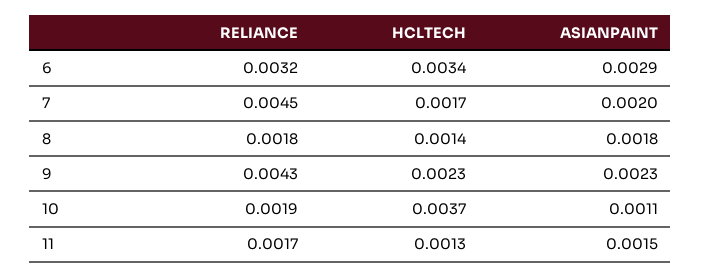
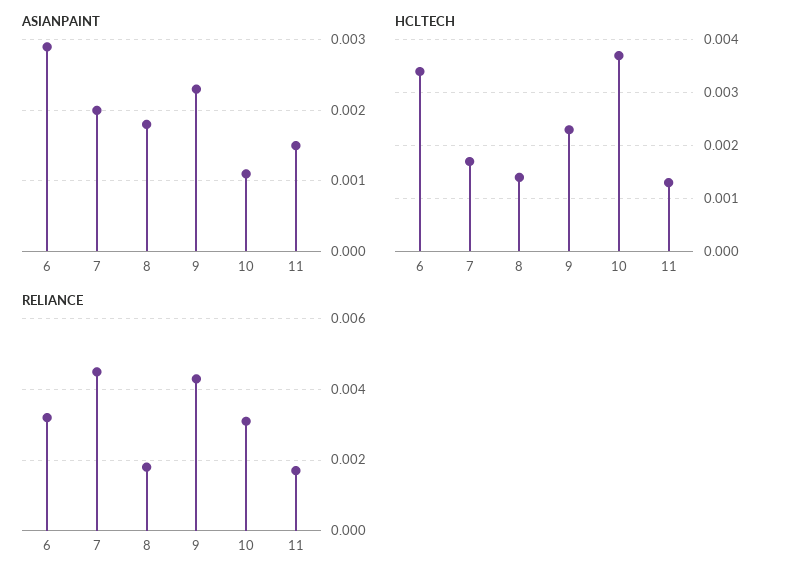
RELIANCE, 10: 0.0019 -> 0.003

